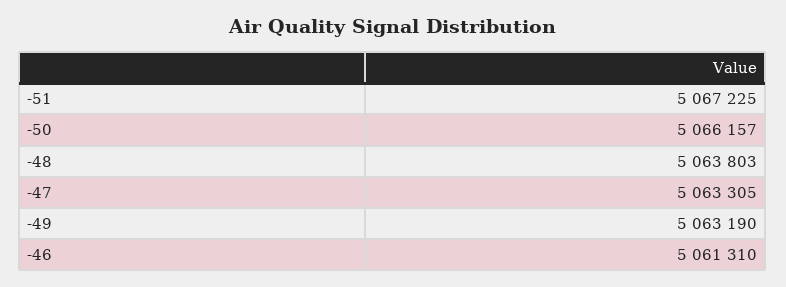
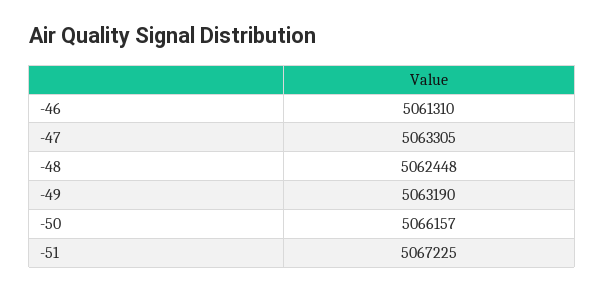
-48: 5063803 -> 5062448

